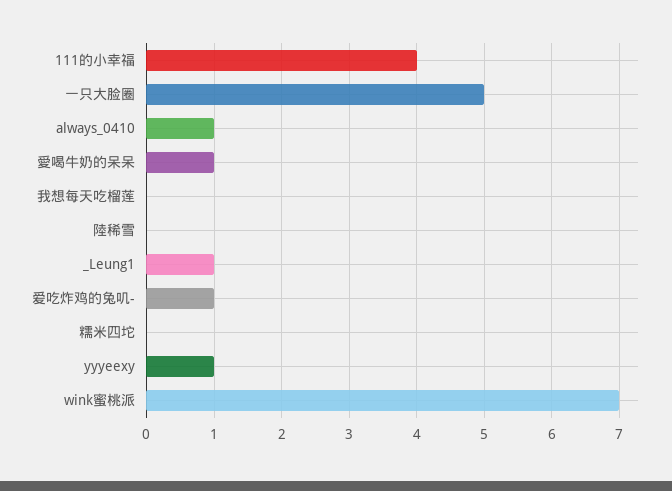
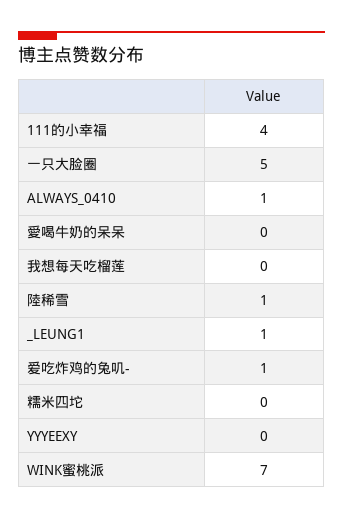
愛喝牛奶的呆呆: 1 -> 0
陸稀雪: 0 -> 1
yyyeexy: 1 -> 0

